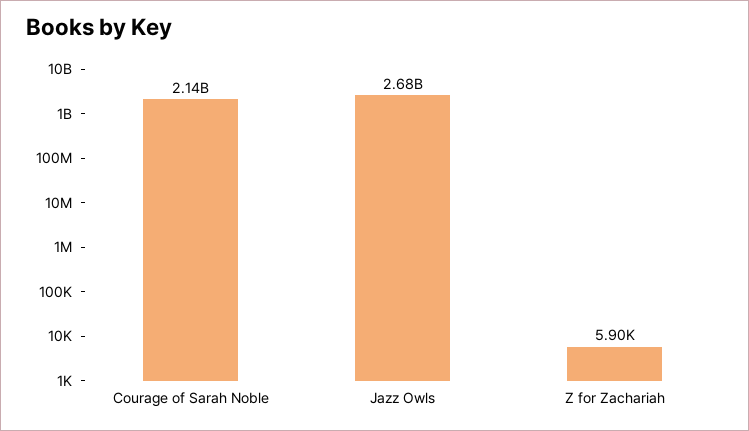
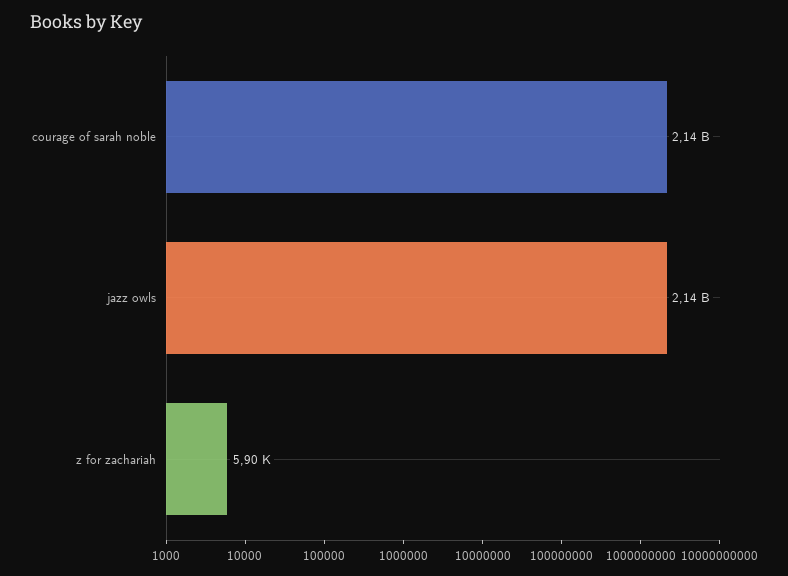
Jazz Owls: 2680000000 -> 2140000000

